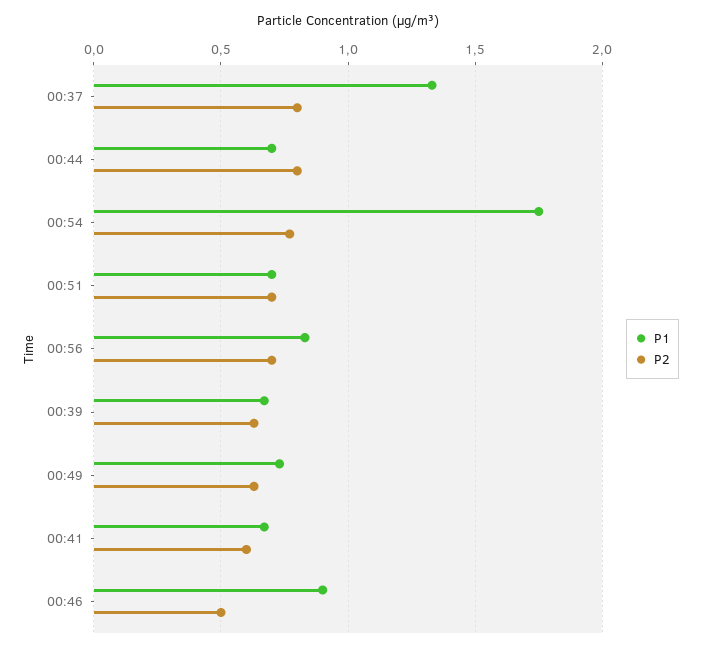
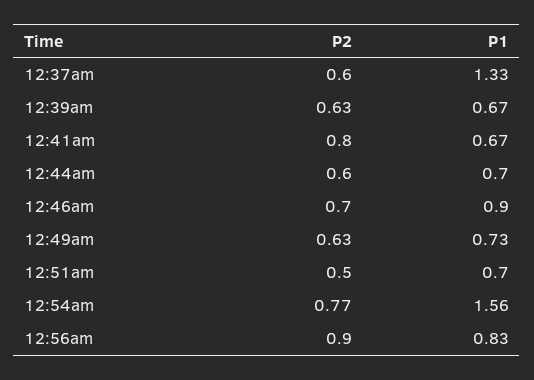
P2, 00:37: 0.8 -> 0.6
P2, 00:44: 0.8 -> 0.6
P1, 00:54: 1.75 -> 1.56
P2, 00:51: 0.7 -> 0.5
P2, 00:56: 0.7 -> 0.9
P2, 00:41: 0.6 -> 0.8
P2, 00:46: 0.5 -> 0.7

